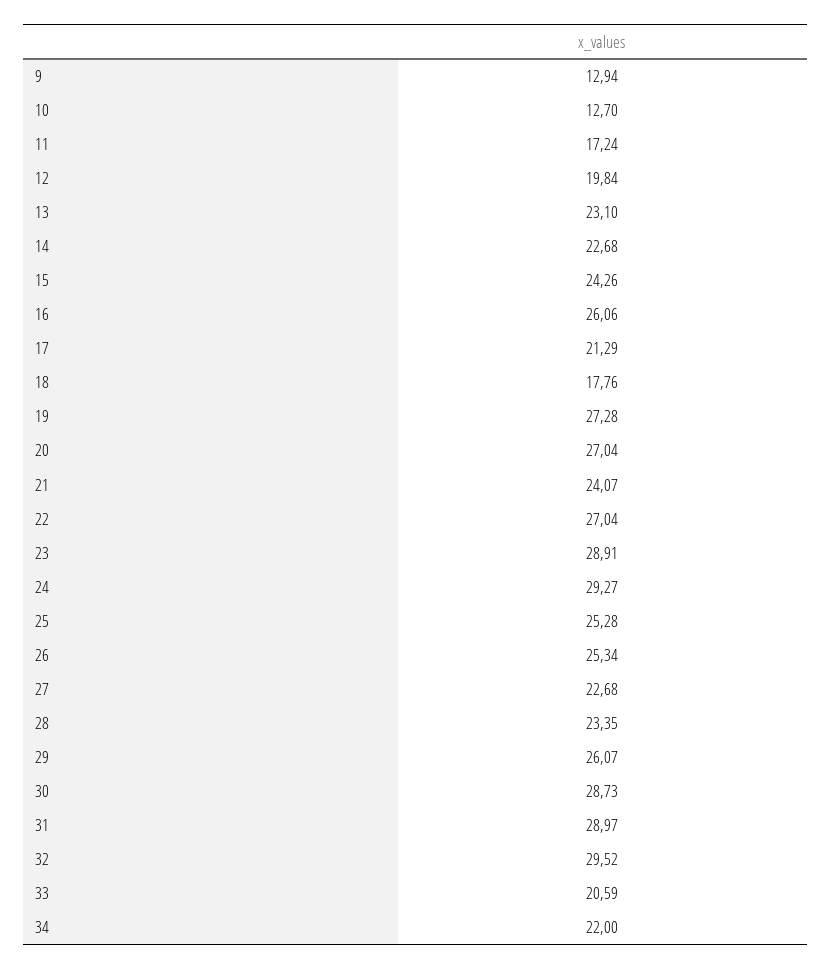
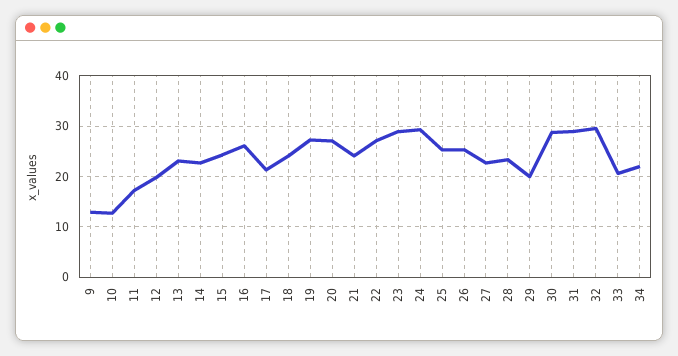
18: 17.76 -> 24
29: 26.07 -> 20

